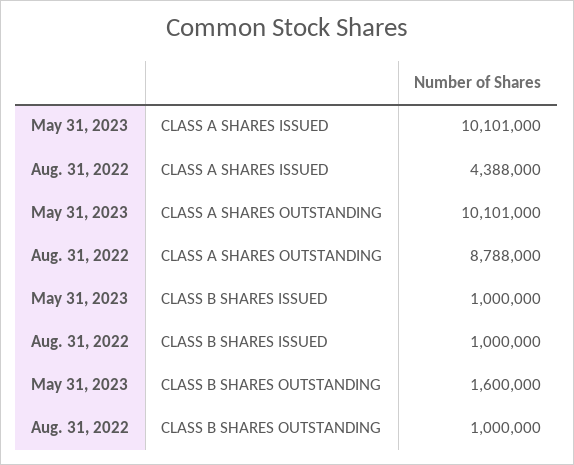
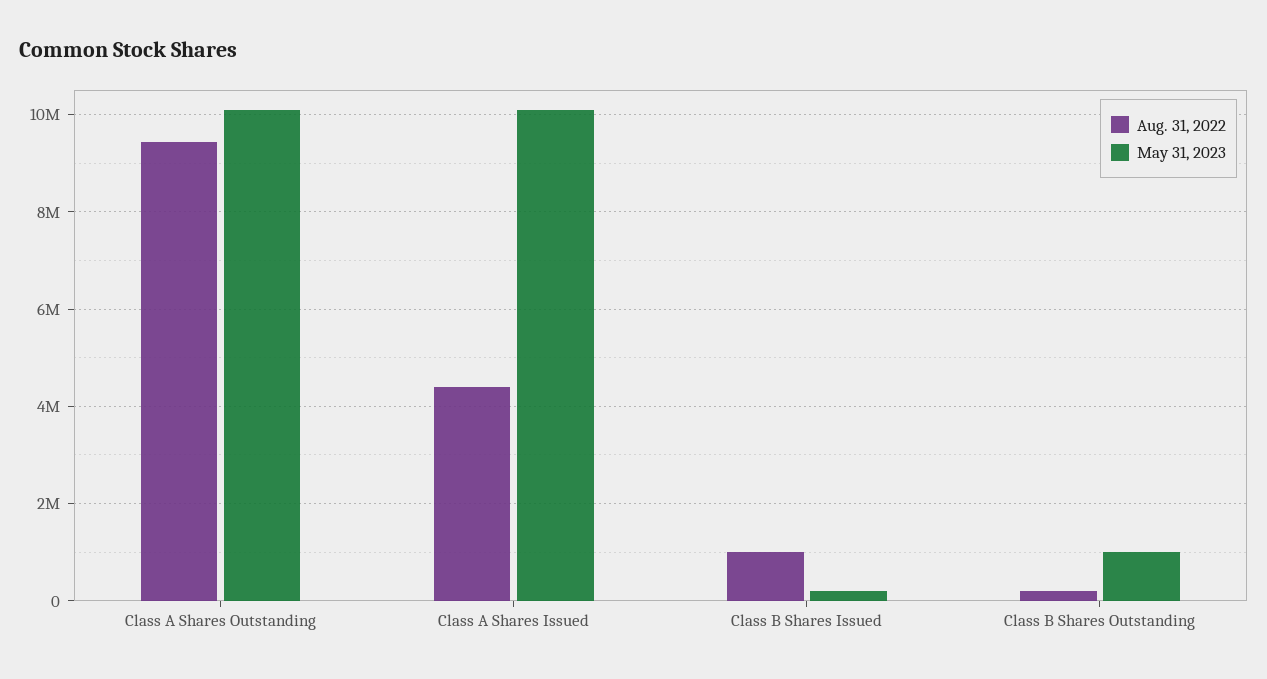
Aug. 31, 2022, CLASS A SHARES OUTSTANDING: 8788000 -> 9400000
May 31, 2023, CLASS B SHARES ISSUED: 1000000 -> 200000
May 31, 2023, CLASS B SHARES OUTSTANDING: 1600000 -> 1000000
Aug. 31, 2022, CLASS B SHARES OUTSTANDING: 1000000 -> 200000

